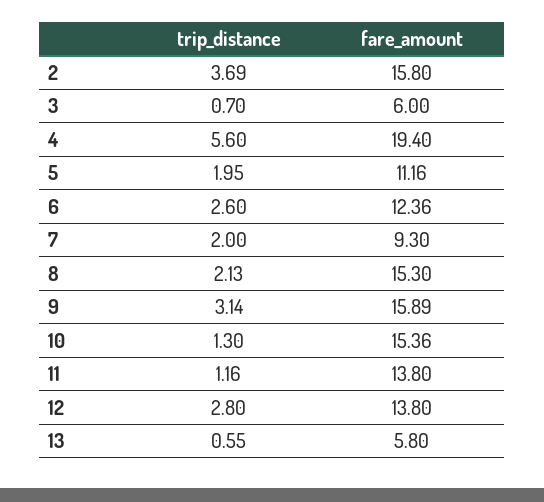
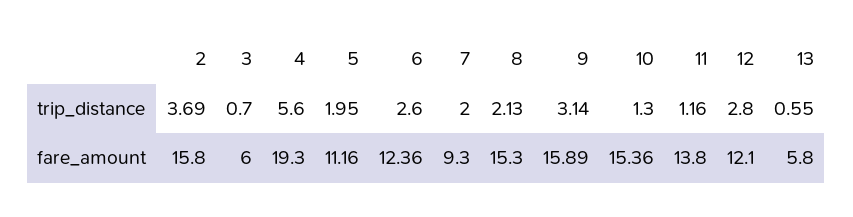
fare_amount, 4: 19.4 -> 19.3
fare_amount, 12: 13.8 -> 12.1

